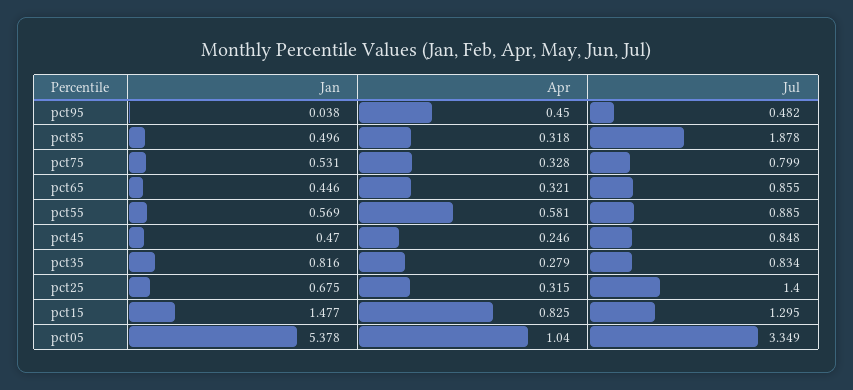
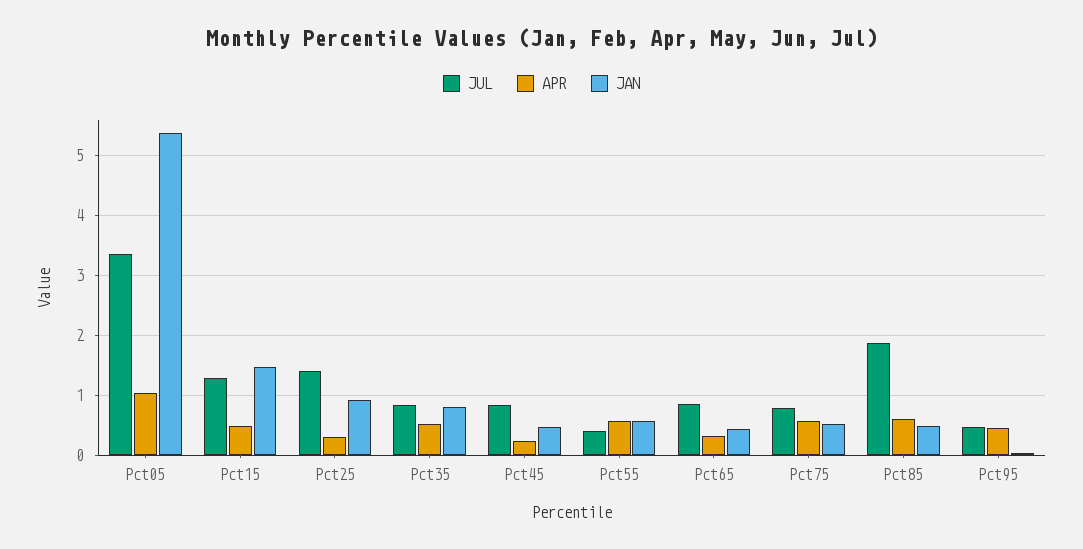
Apr, pct85: 0.318 -> 0.6
Apr, pct75: 0.328 -> 0.6
Jul, pct55: 0.885 -> 0.4
Apr, pct35: 0.279 -> 0.5
Jan, pct25: 0.675 -> 0.9
Apr, pct15: 0.825 -> 0.5

